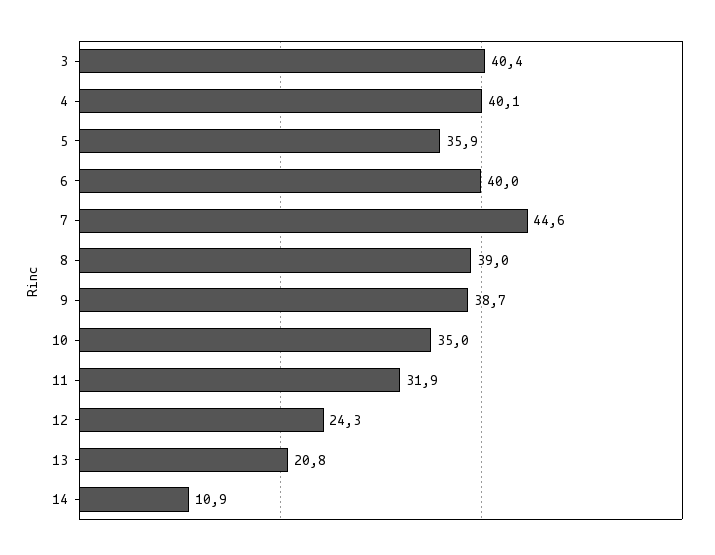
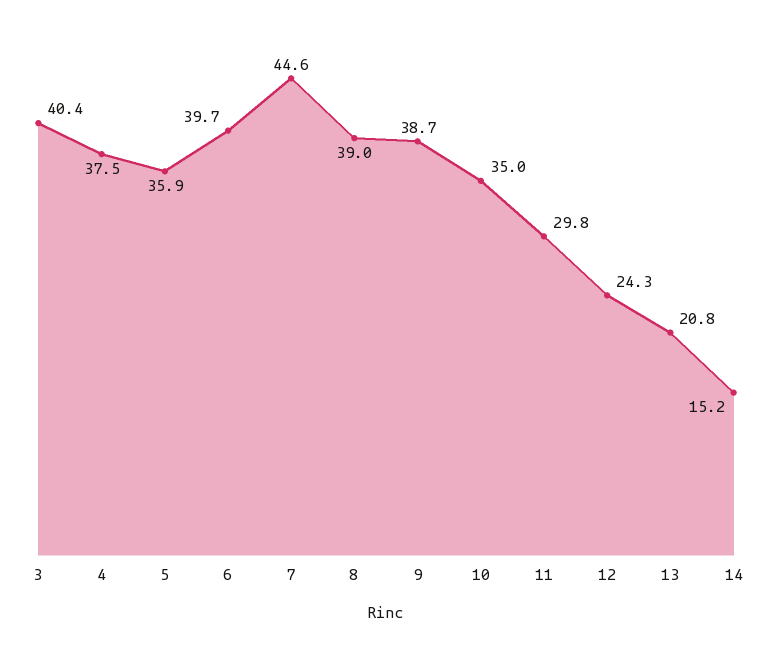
4: 40.1 -> 37.5
6: 40 -> 39.7
11: 31.9 -> 29.8
14: 10.9 -> 15.2

